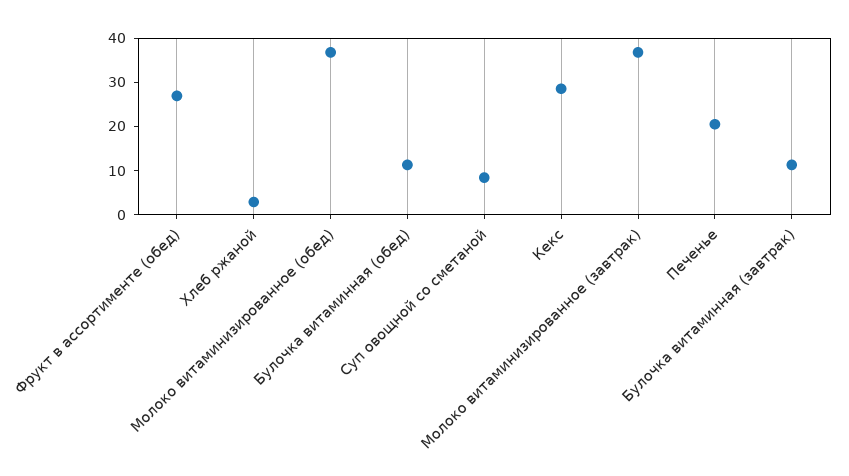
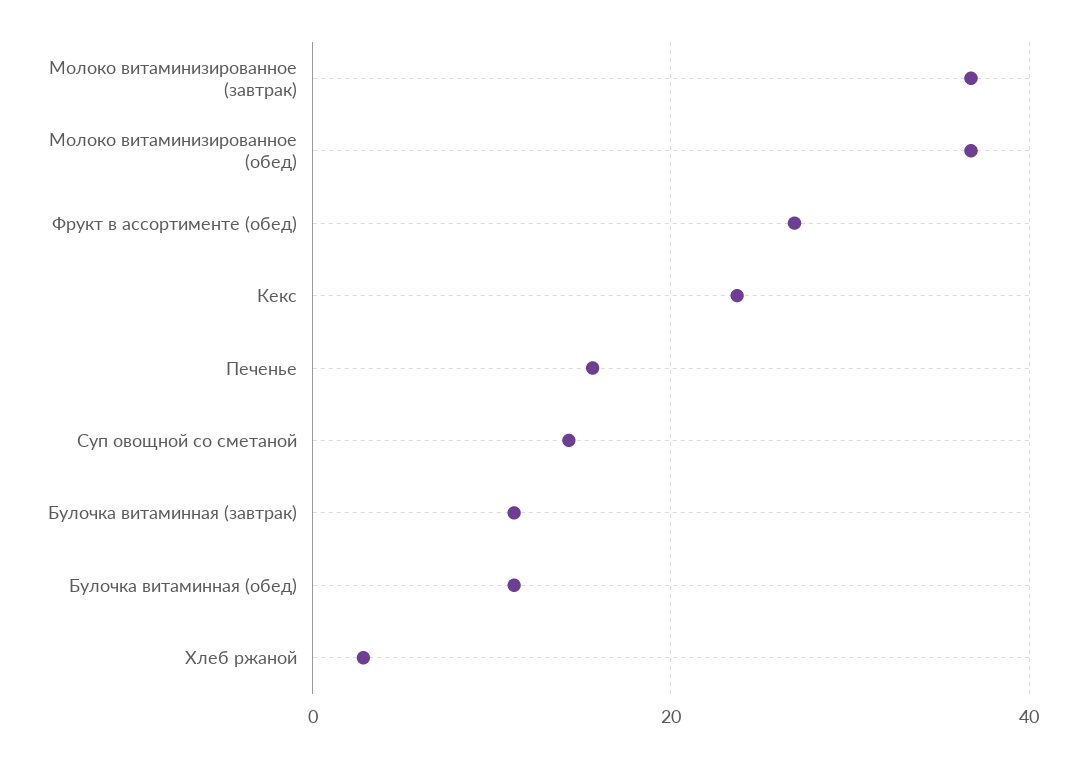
Суп овощной со сметаной: 8 -> 14
Кекс: 28 -> 24
Печенье: 20 -> 16

